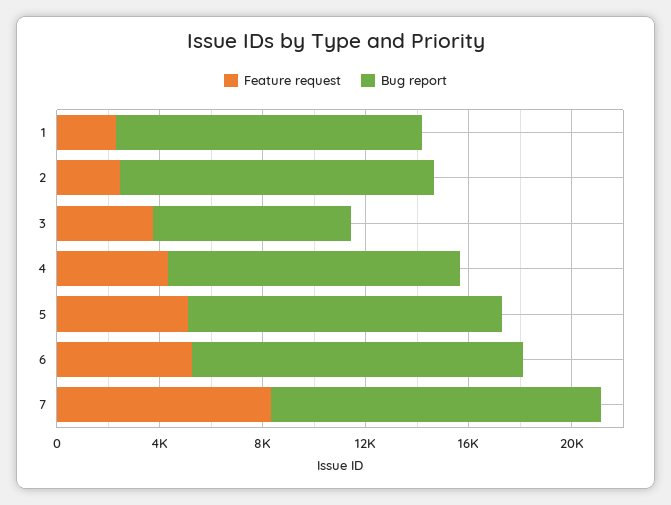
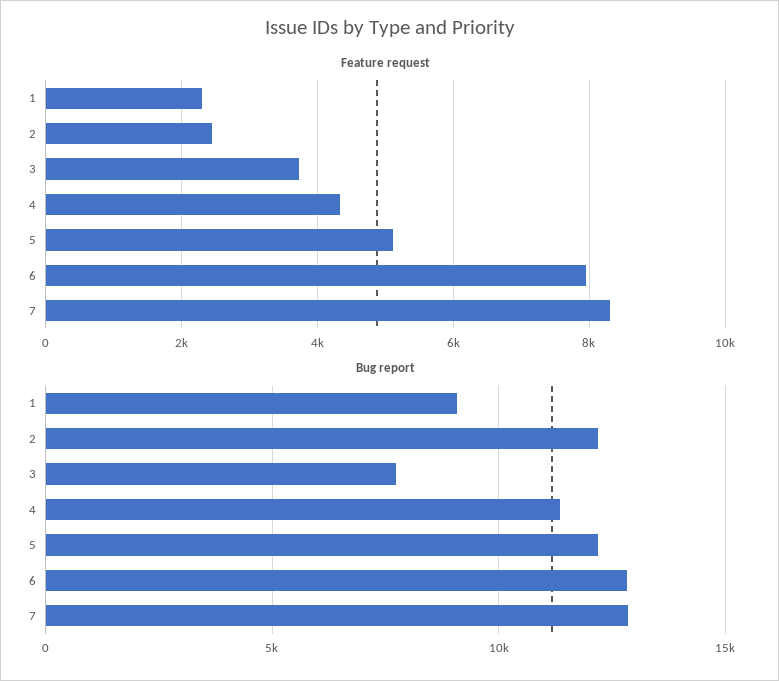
Bug report, 1: 12000 -> 9000
Feature request, 6: 5000 -> 8000

